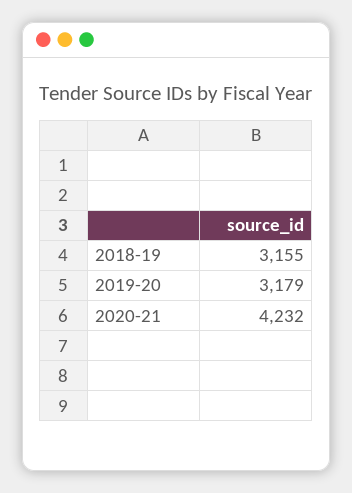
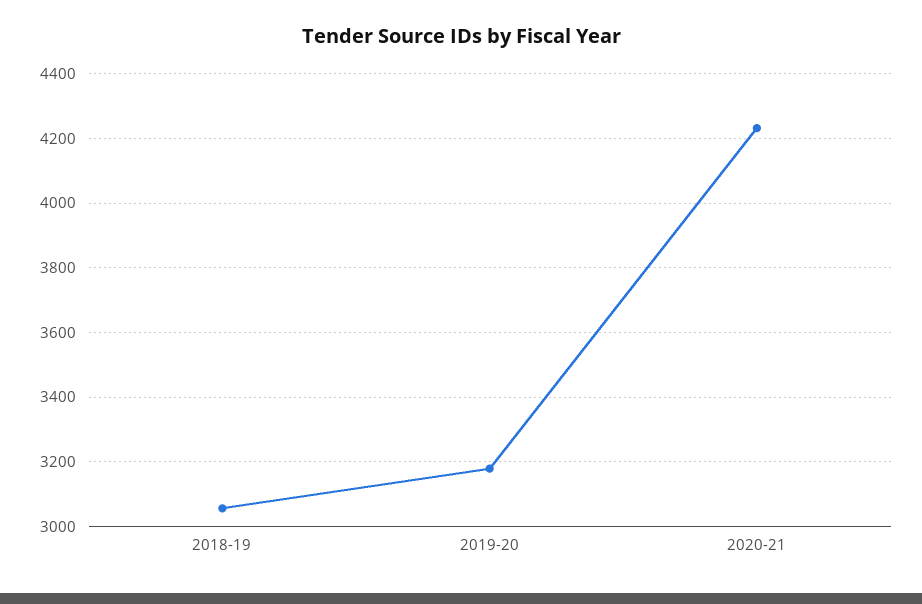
2018-19: 3155 -> 3060

